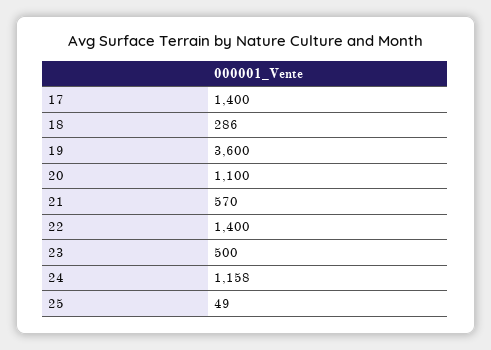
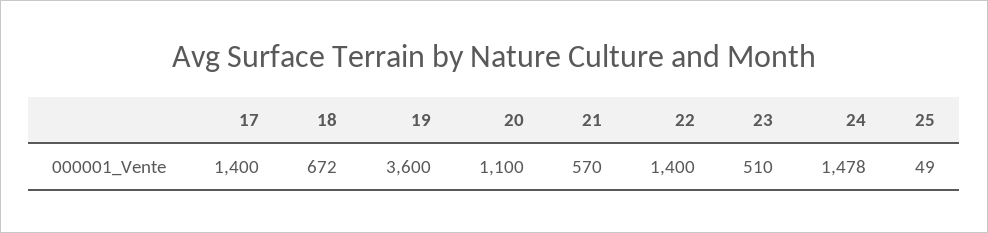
18: 286 -> 672
23: 500 -> 510
24: 1158 -> 1478

